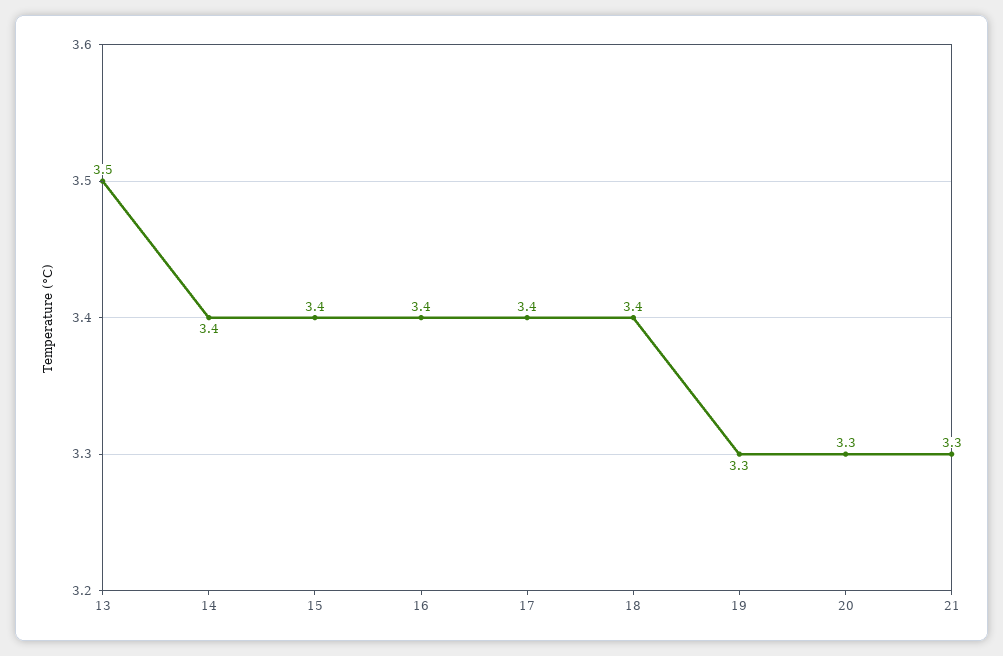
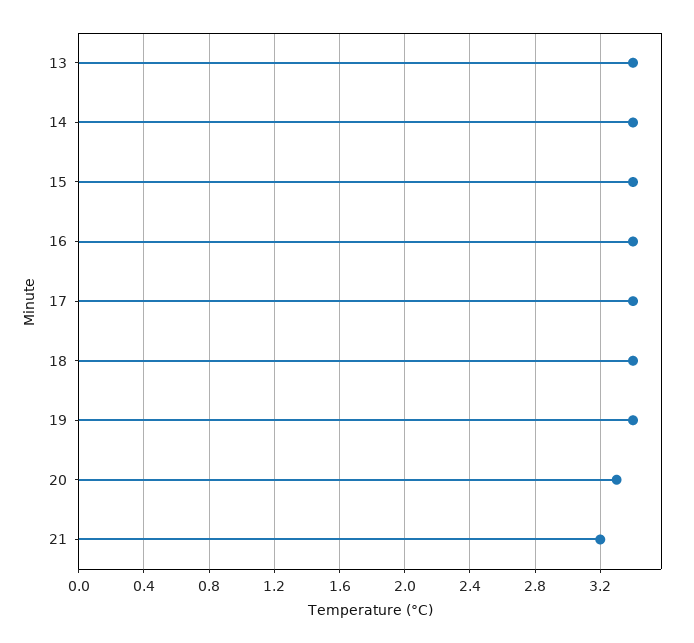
13: 3.5 -> 3.4
19: 3.3 -> 3.4
21: 3.3 -> 3.2

